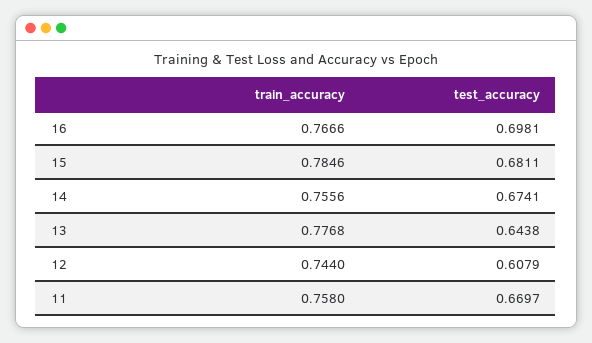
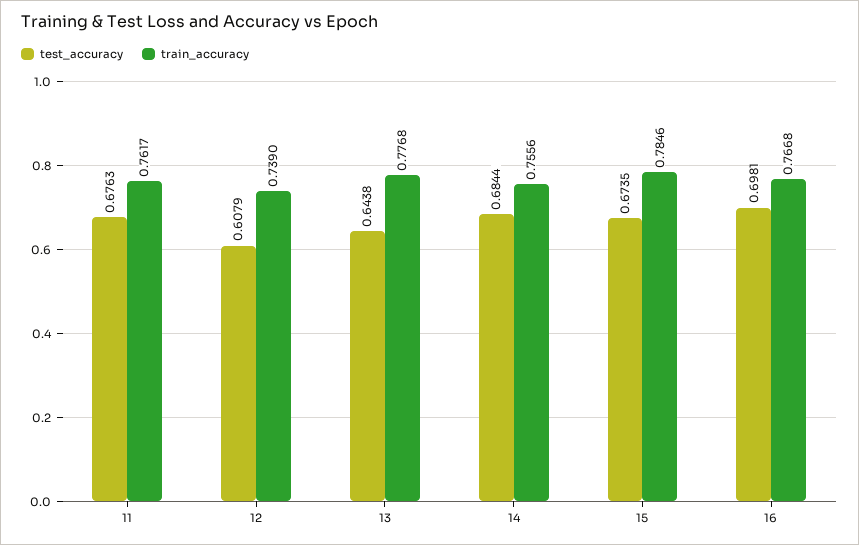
train_accuracy, 16: 0.7666 -> 0.7668
test_accuracy, 15: 0.6811 -> 0.6735
test_accuracy, 14: 0.6741 -> 0.6844
train_accuracy, 12: 0.744 -> 0.739
train_accuracy, 11: 0.758 -> 0.7617
test_accuracy, 11: 0.6697 -> 0.6763

